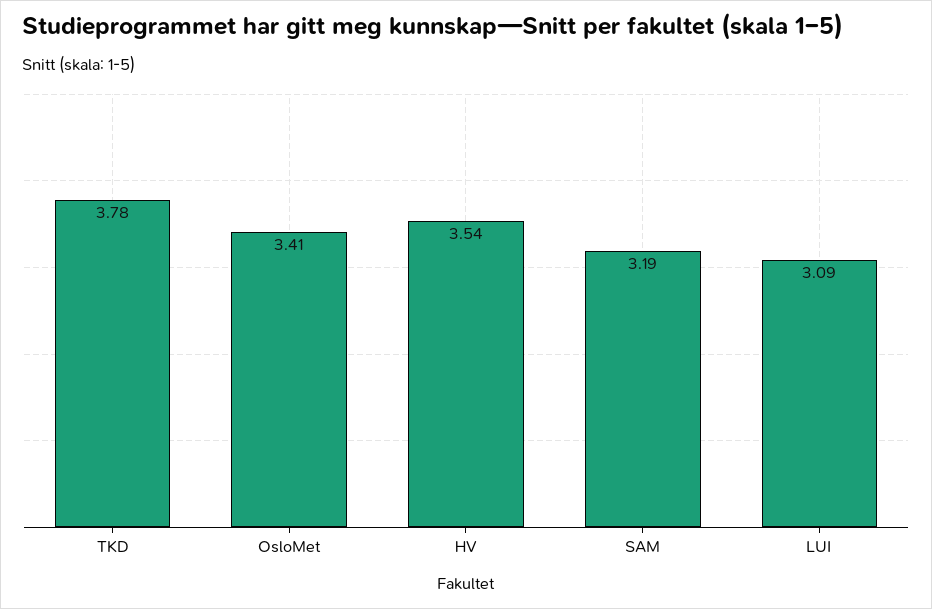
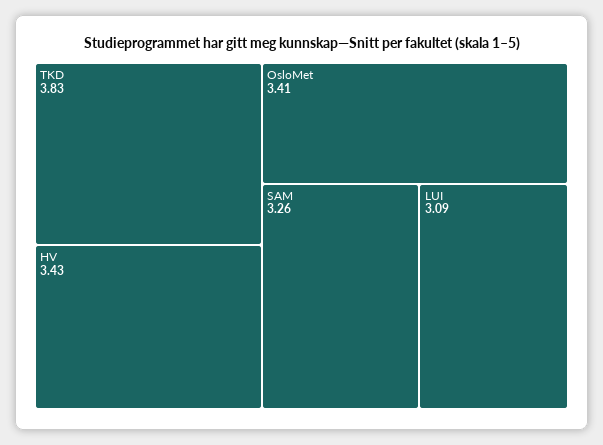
TKD: 3.78 -> 3.83
HV: 3.54 -> 3.43
SAM: 3.19 -> 3.26

